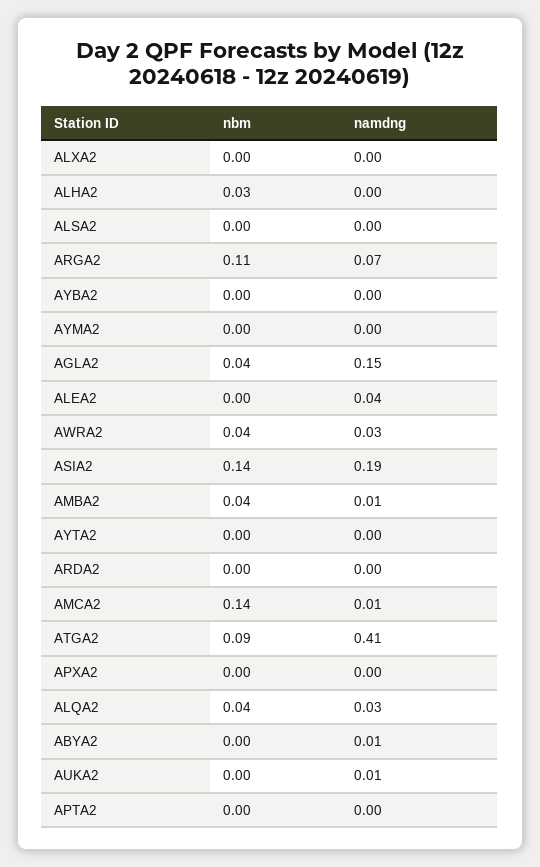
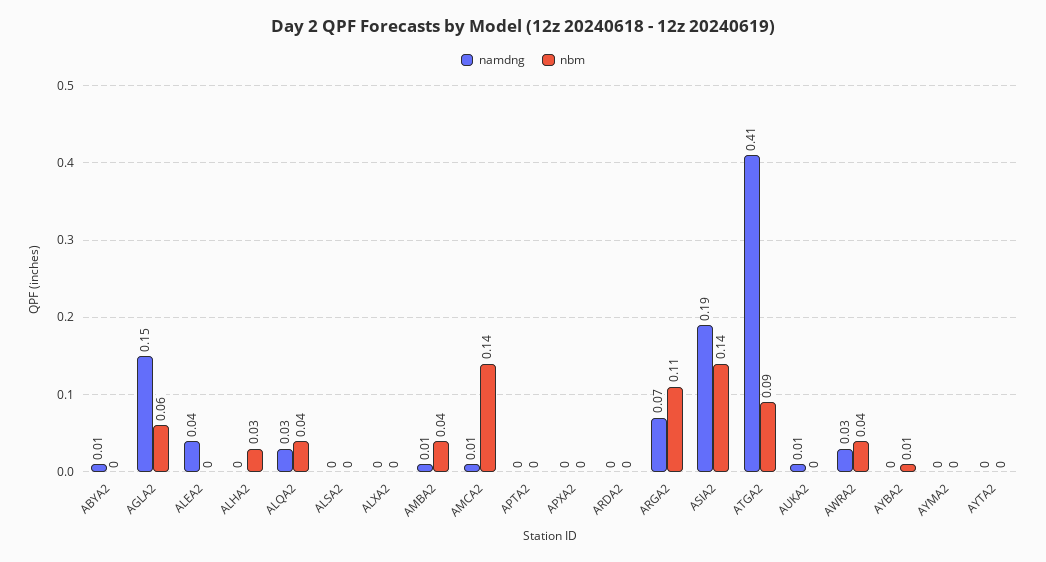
nbm, AYBA2: 0 -> 0.01
nbm, AGLA2: 0.04 -> 0.06

